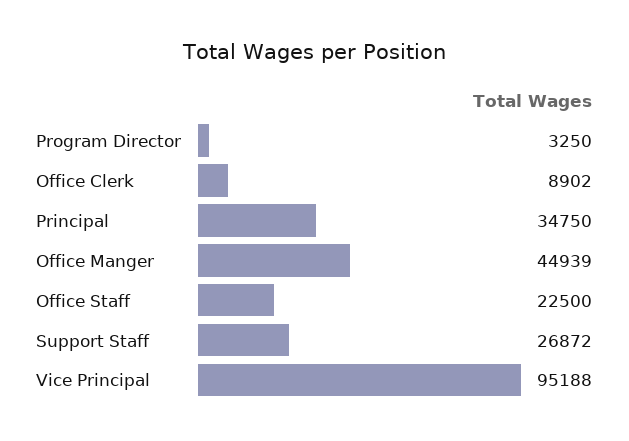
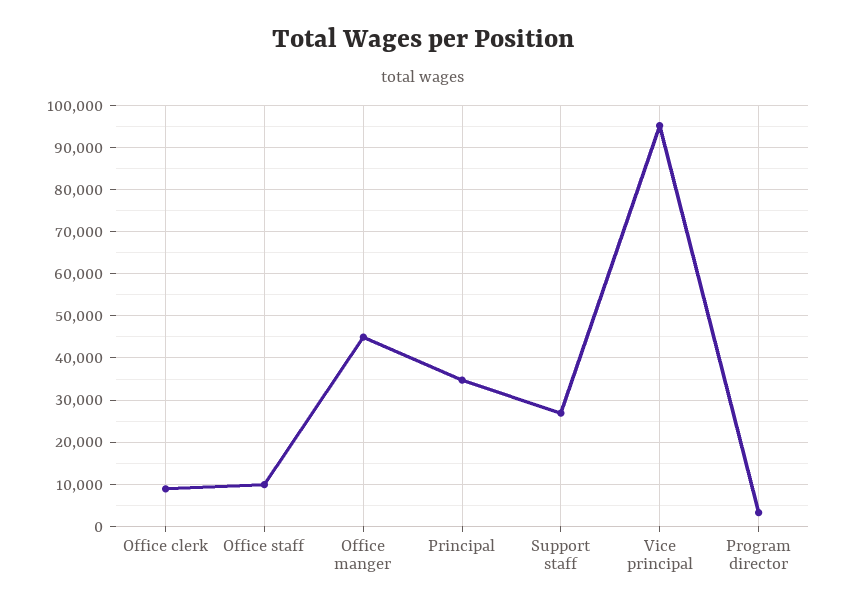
Office Staff: 22500 -> 10000

